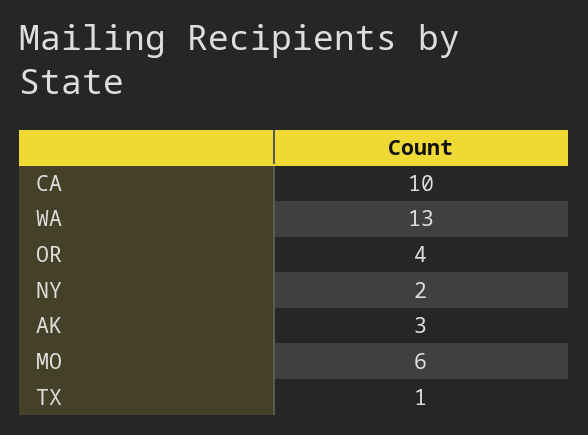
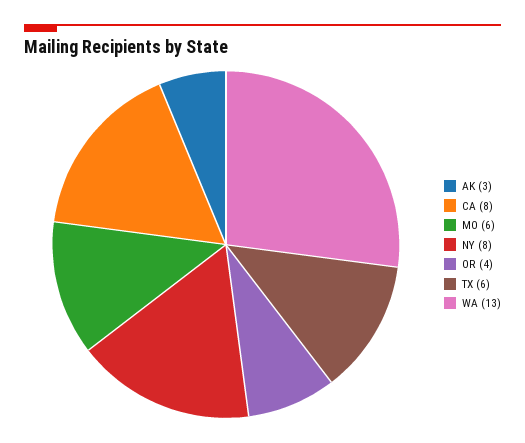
CA: 10 -> 8
NY: 2 -> 8
TX: 1 -> 6

